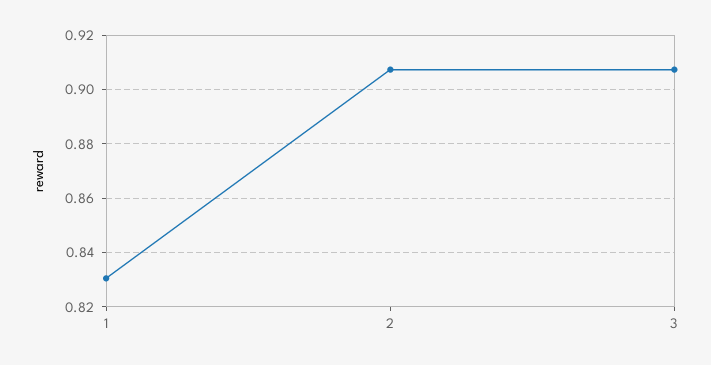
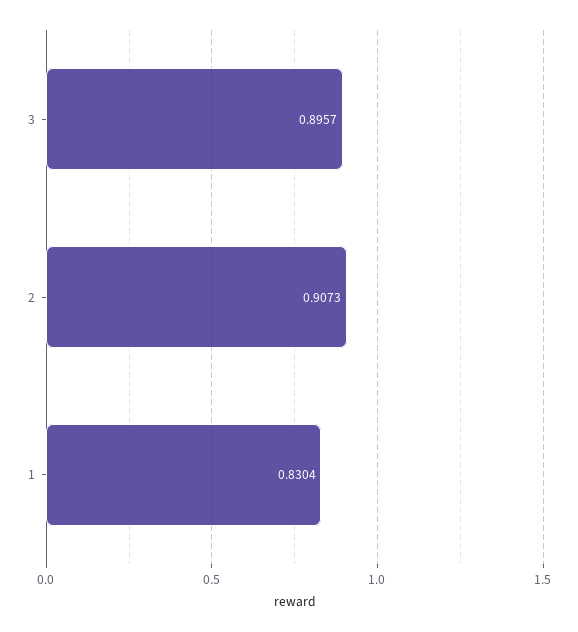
3: 0.9075 -> 0.8957

